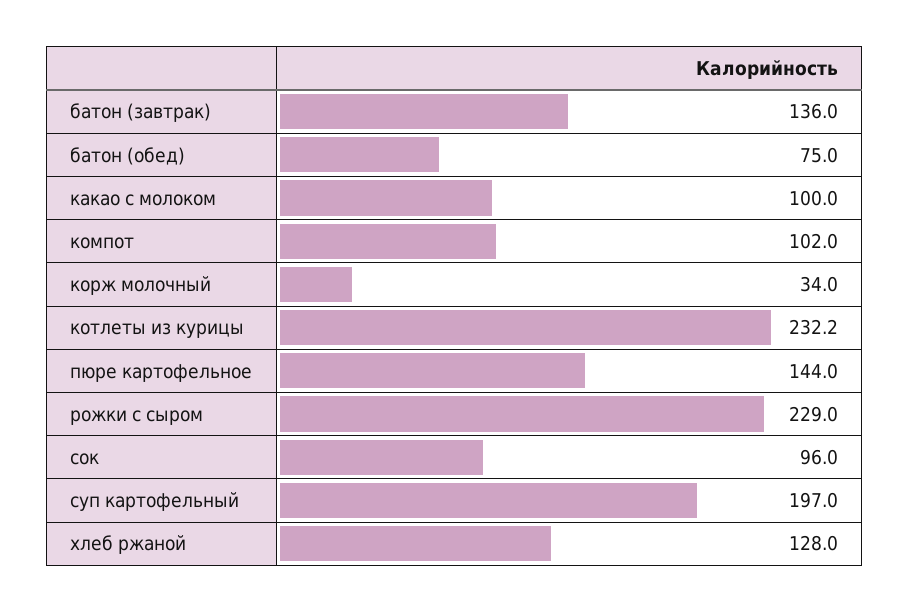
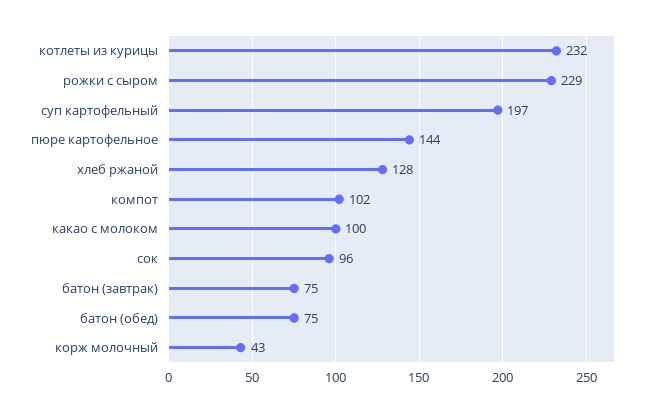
батон (завтрак): 136 -> 75
корж молочный: 34 -> 43

